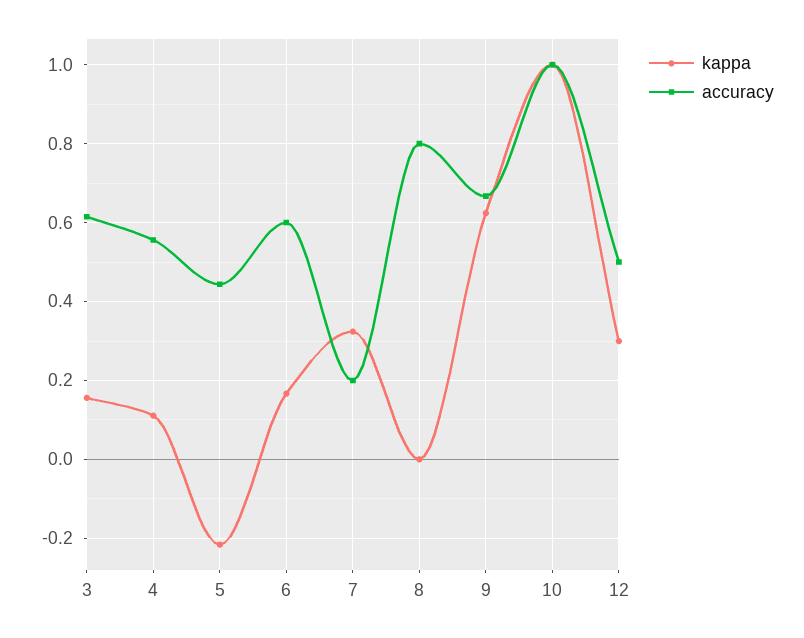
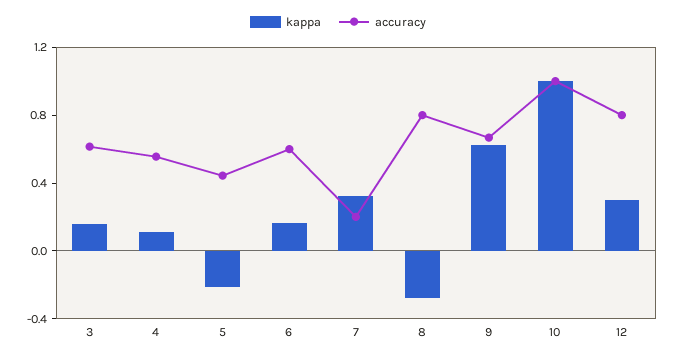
kappa, 8: 0 -> -0.3
accuracy, 12: 0.5 -> 0.8

